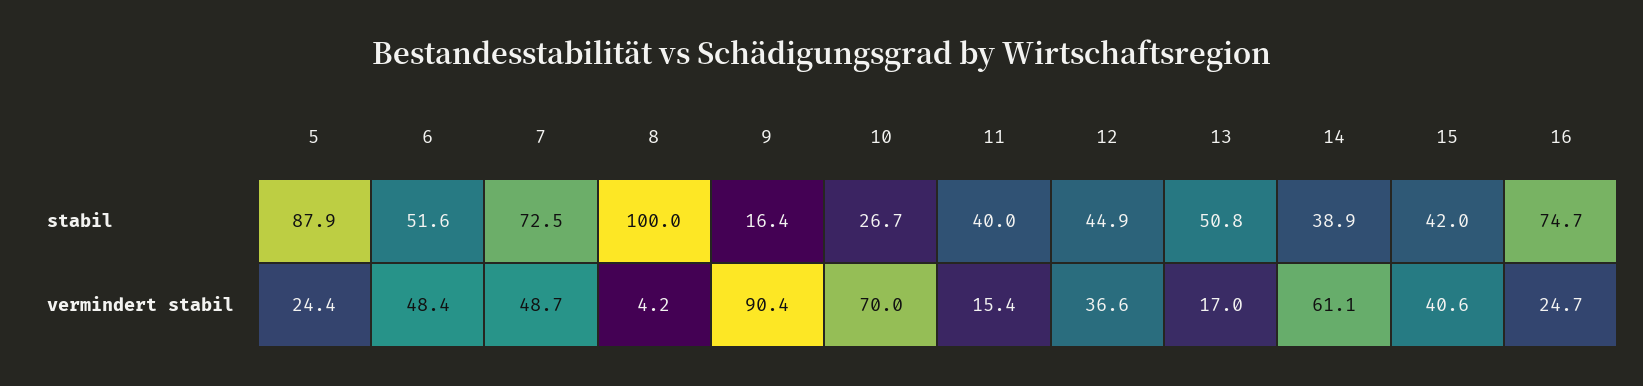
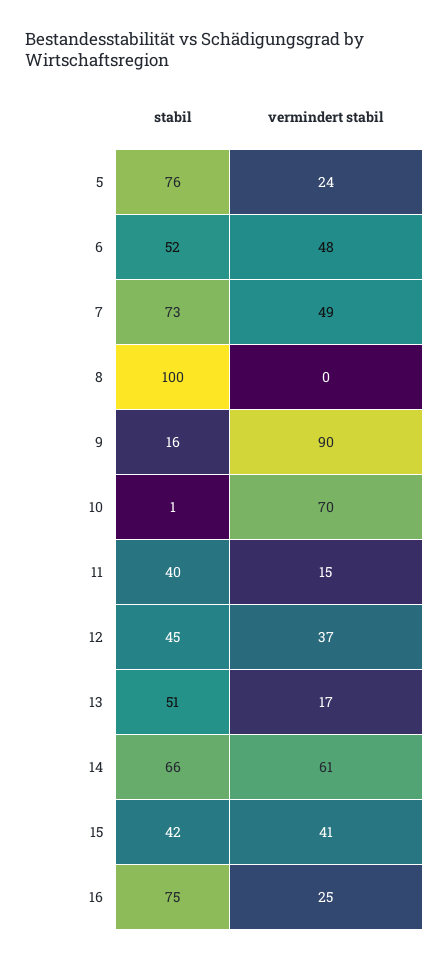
5, stabil: 87.9 -> 76
10, stabil: 26.7 -> 1
14, stabil: 38.9 -> 66
8, vermindert stabil: 4.2 -> 0

